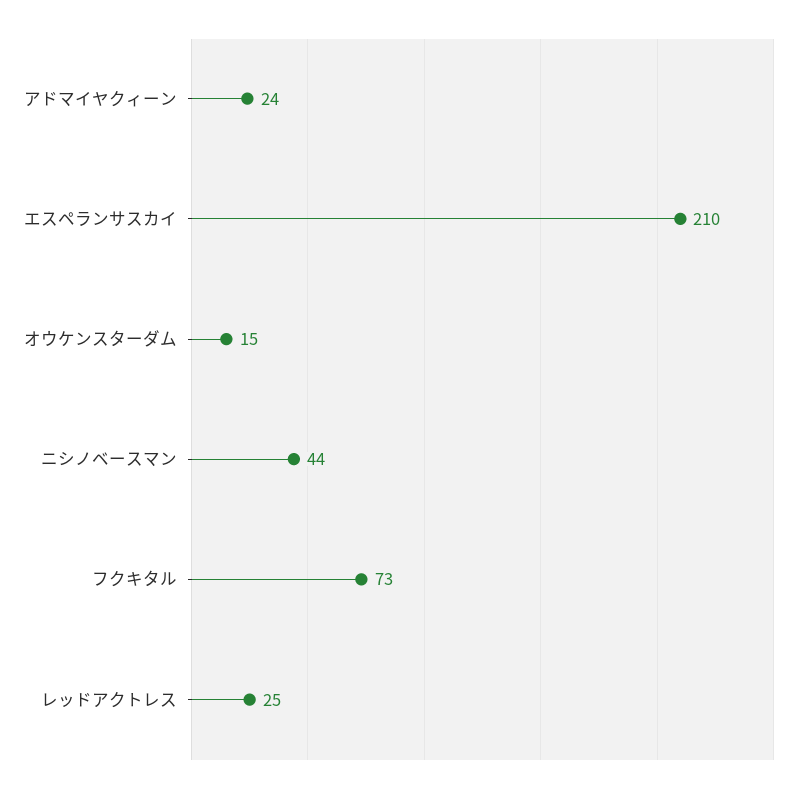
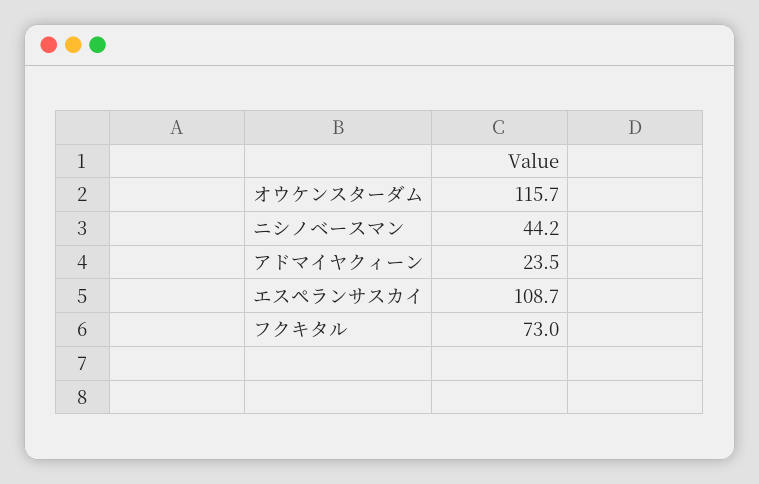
エスペランサスカイ: 210 -> 108.7
オウケンスターダム: 15 -> 115.7
レッドアクトレス: 25 -> none

